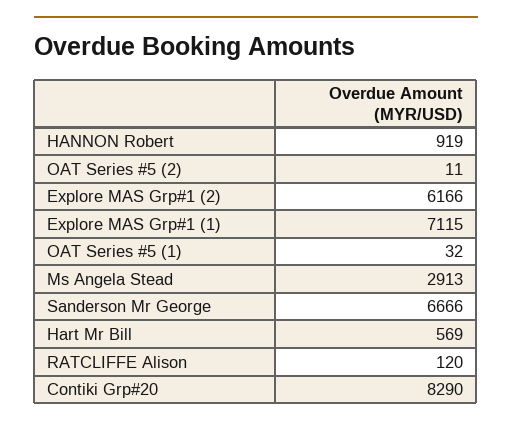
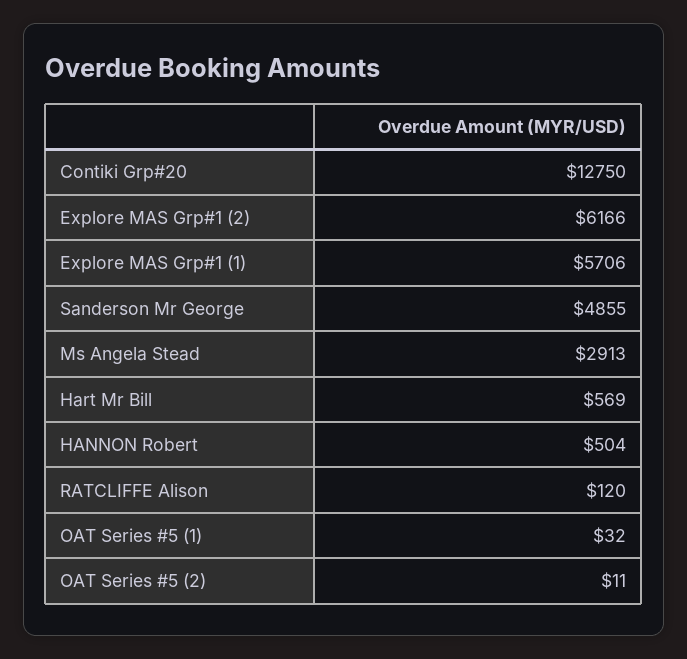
HANNON Robert: 919 -> 504
Explore MAS Grp#1 (1): 7115 -> 5706
Sanderson Mr George: 6666 -> 4855
Contiki Grp#20: 8290 -> 12750

